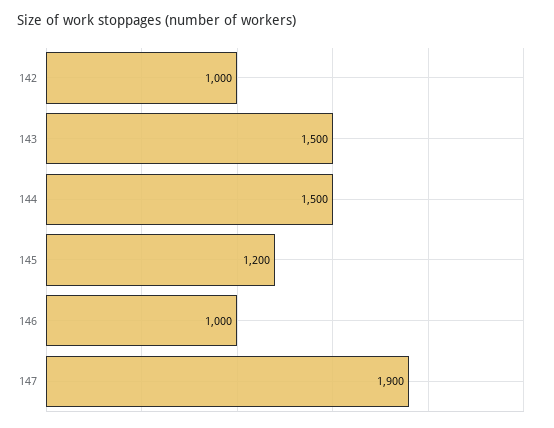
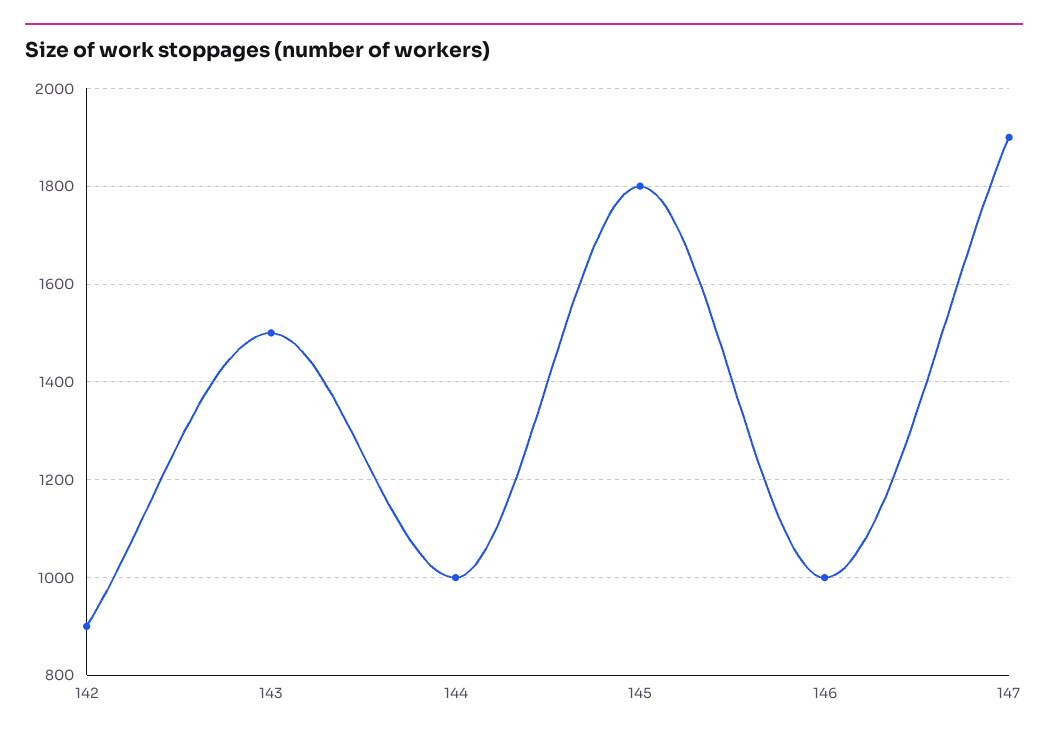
142: 1000 -> 900
144: 1500 -> 1000
145: 1200 -> 1800

